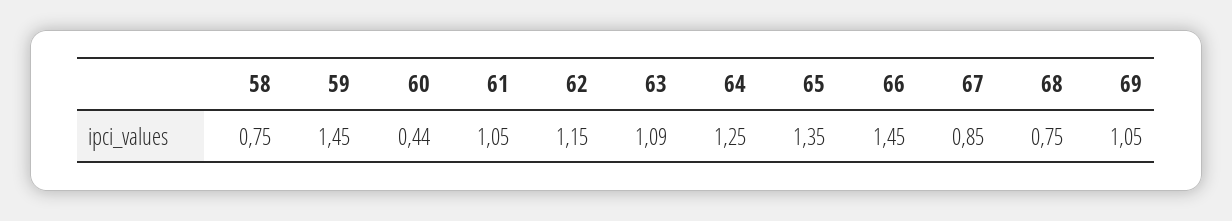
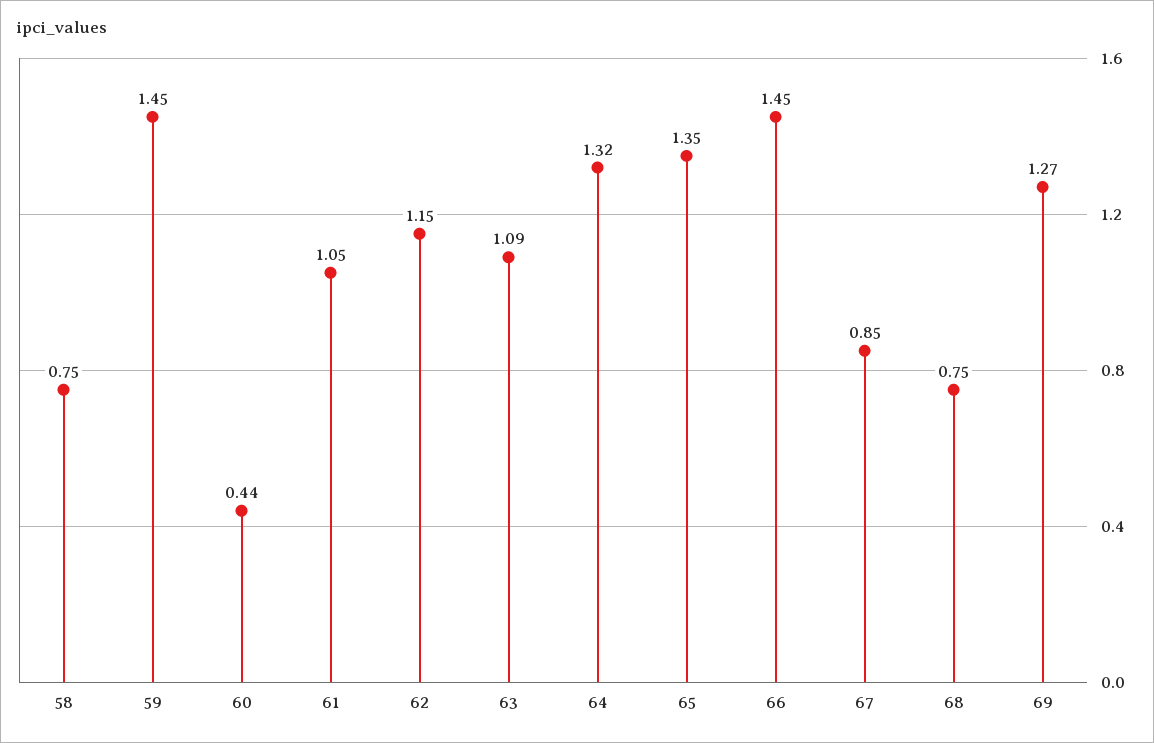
64: 1.25 -> 1.32
69: 1.05 -> 1.27

